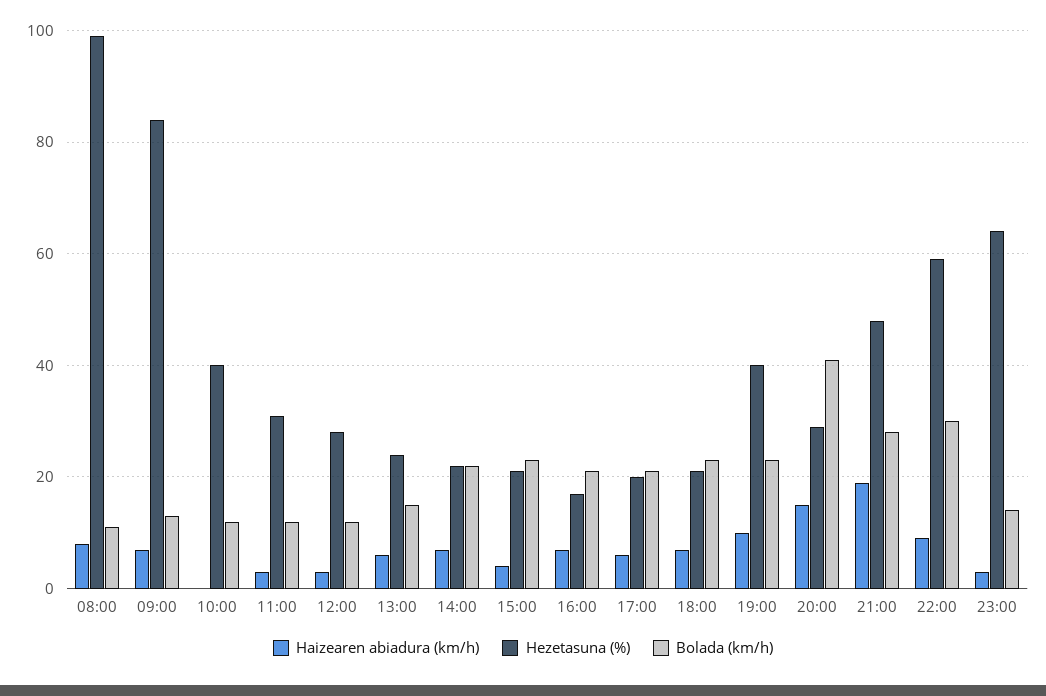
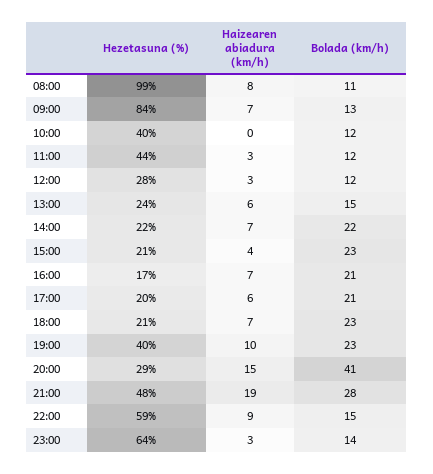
Hezetasuna (%), 11:00: 30 -> 44
Bolada (km/h), 22:00: 30 -> 15

